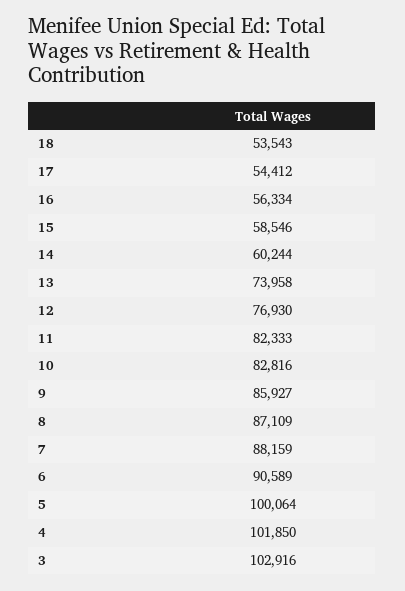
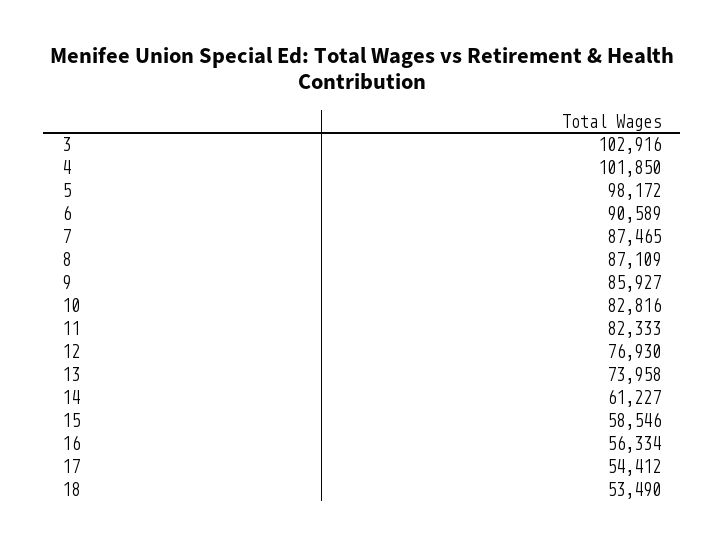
18: 53543 -> 53490
14: 60244 -> 61227
7: 88159 -> 87465
5: 100064 -> 98172

